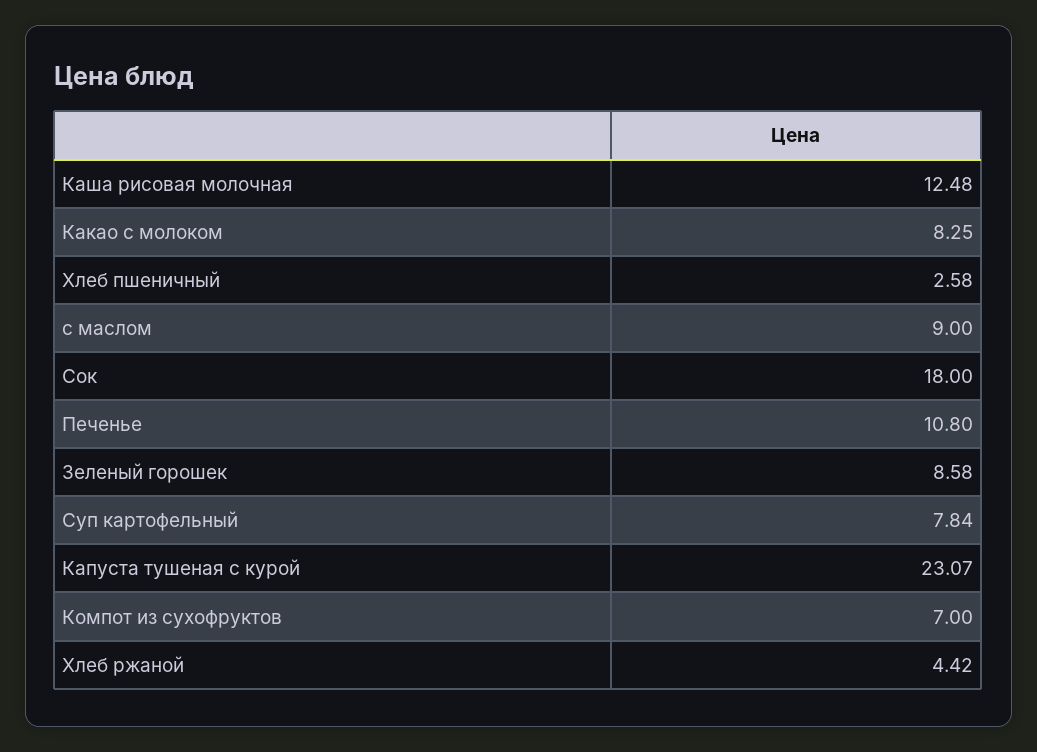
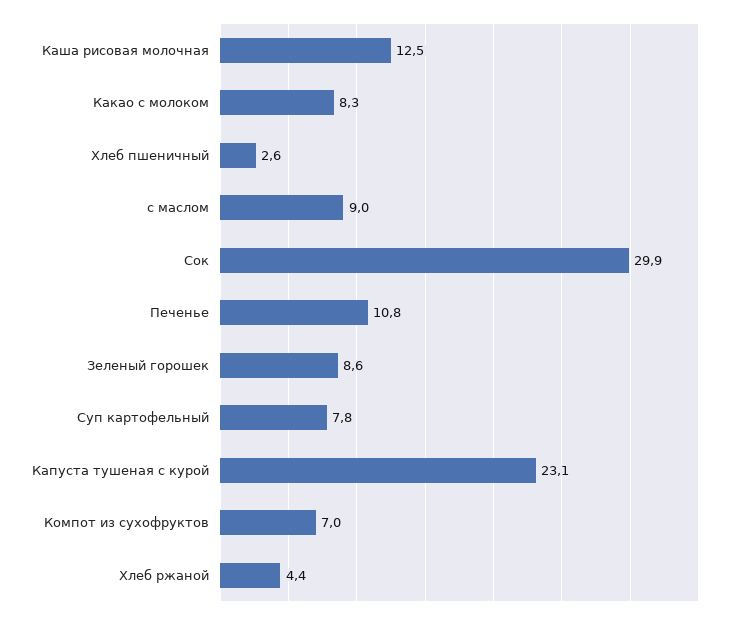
Сок: 18 -> 29.9

